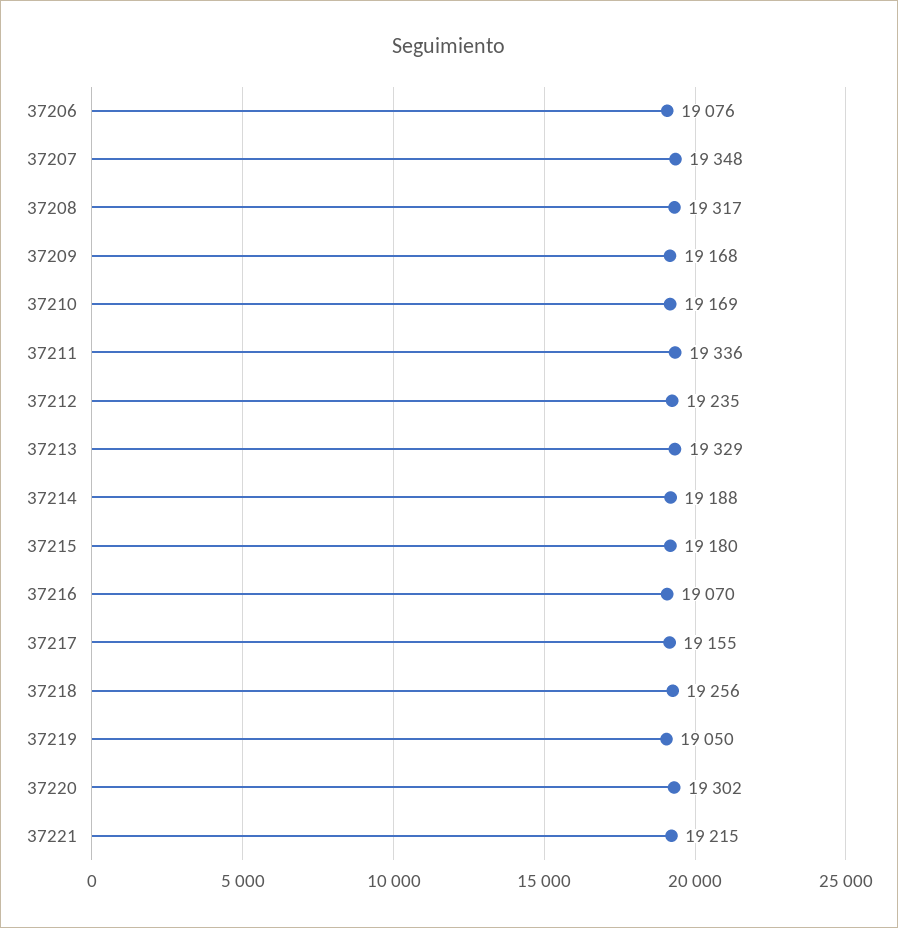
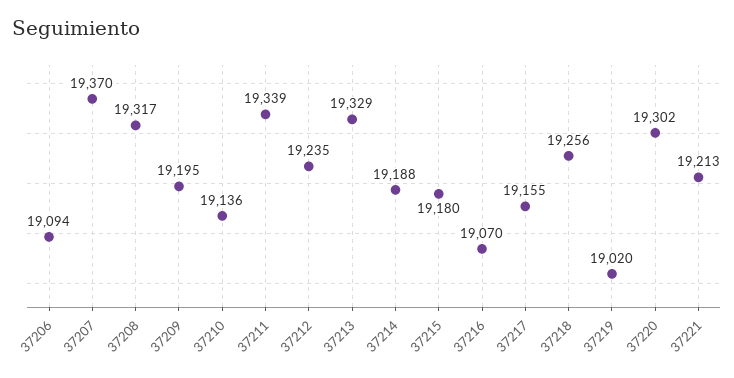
37206: 19076 -> 19094
37207: 19348 -> 19370
37209: 19168 -> 19195
37210: 19169 -> 19136
37211: 19336 -> 19339
37219: 19050 -> 19020
37221: 19215 -> 19213

